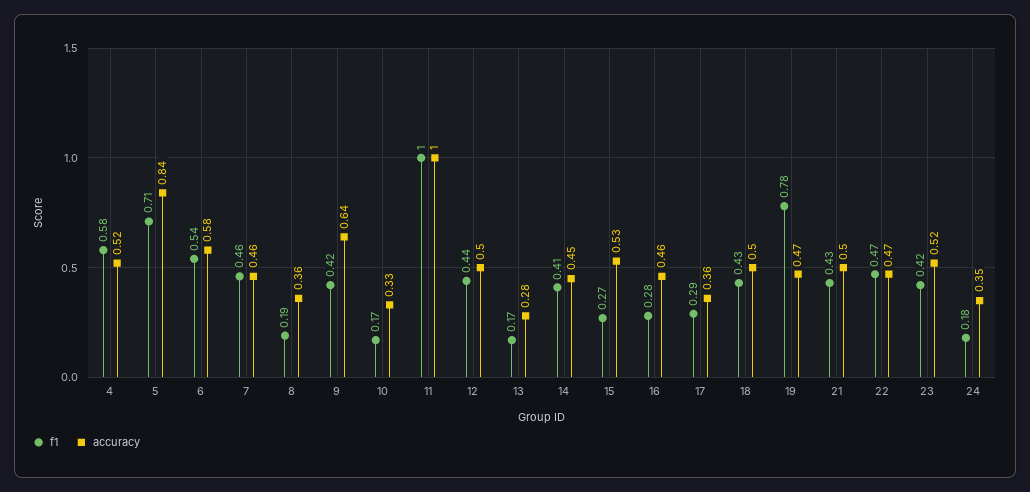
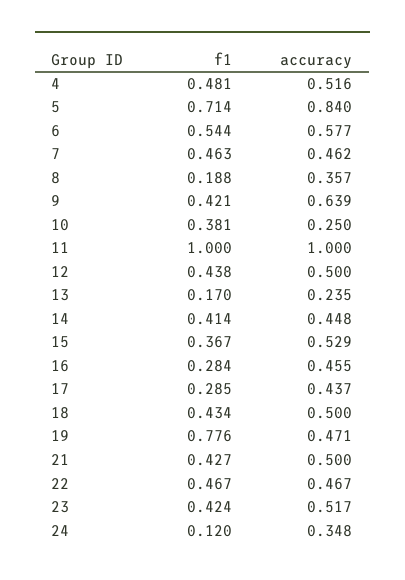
f1, 4: 0.58 -> 0.481
f1, 10: 0.17 -> 0.381
accuracy, 10: 0.33 -> 0.25
accuracy, 13: 0.28 -> 0.235
f1, 15: 0.27 -> 0.367
accuracy, 17: 0.36 -> 0.437
f1, 24: 0.18 -> 0.12

